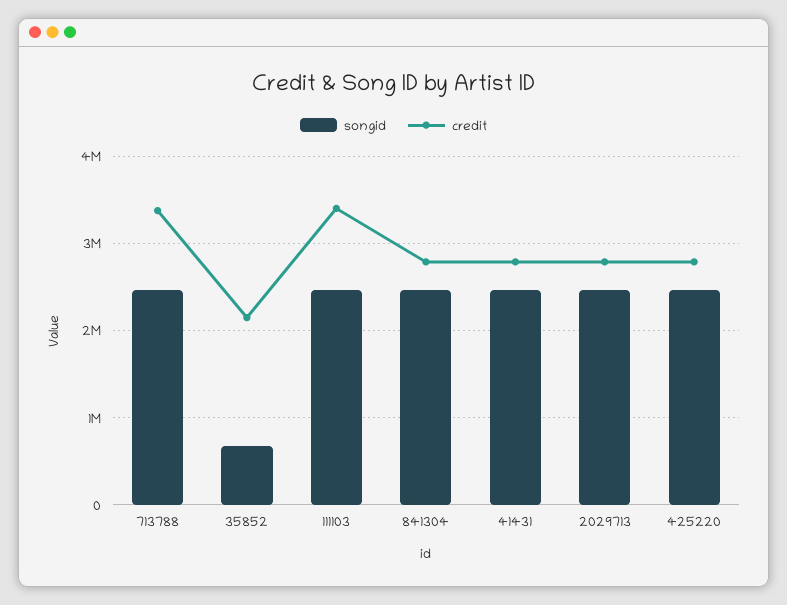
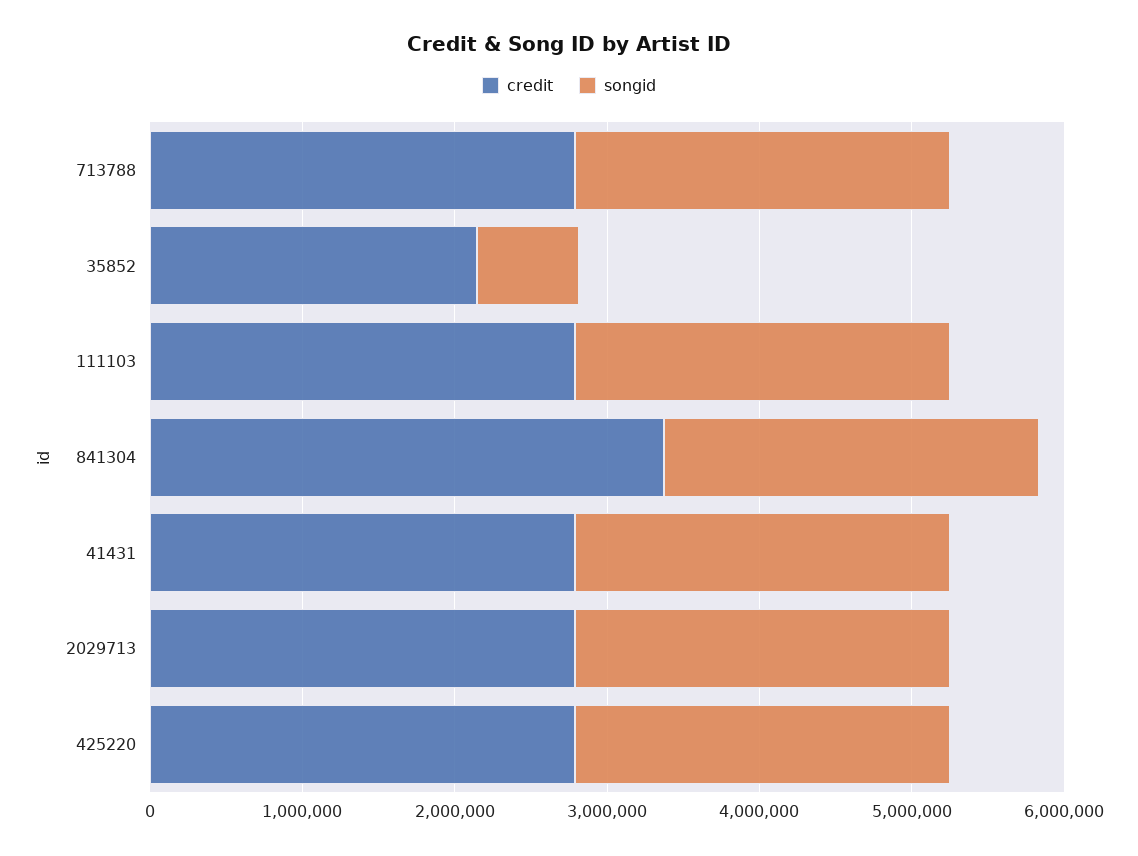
credit, 713788: 3400000 -> 2800000
credit, 111103: 3400000 -> 2800000
credit, 841304: 2800000 -> 3400000

